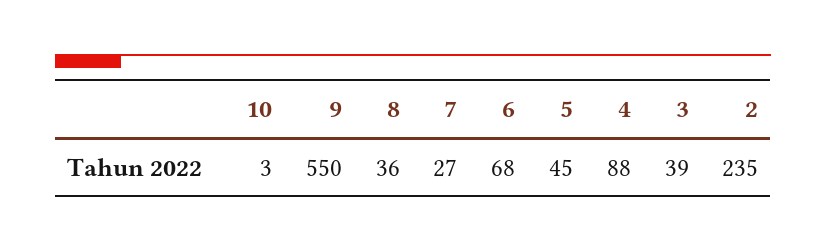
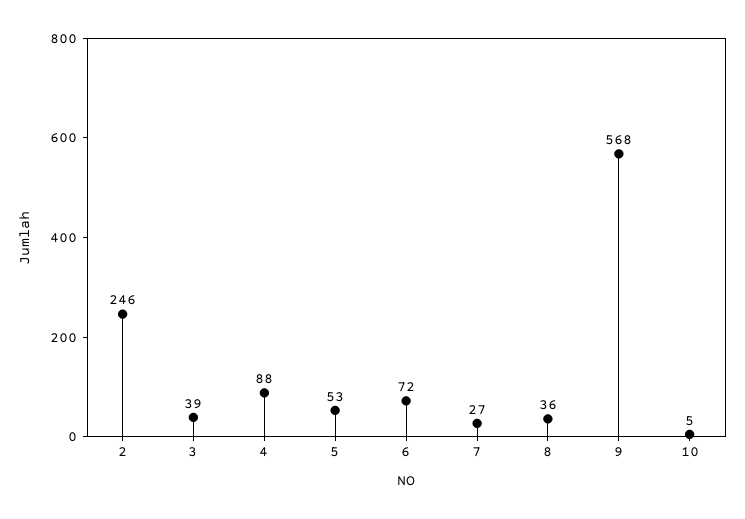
10: 3 -> 5
9: 550 -> 568
6: 68 -> 72
5: 45 -> 53
2: 235 -> 246

